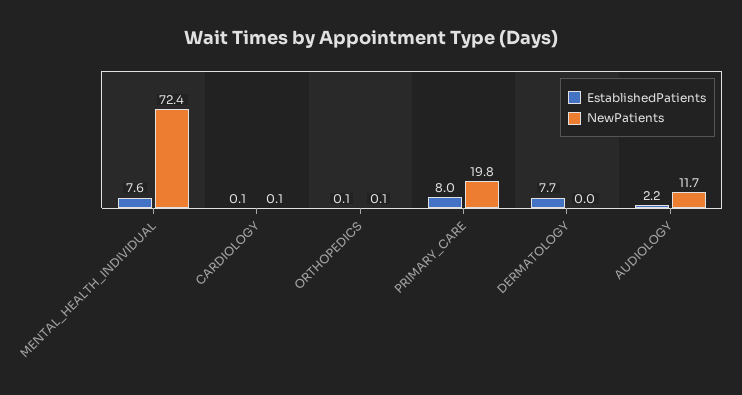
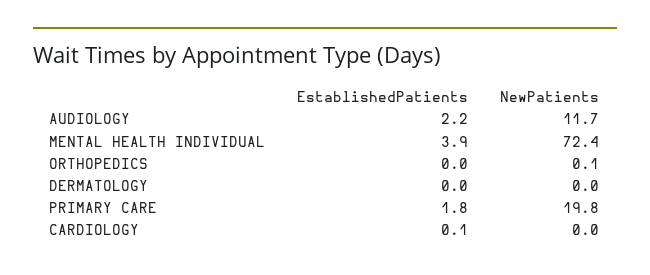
EstablishedPatients, MENTAL_HEALTH_INDIVIDUAL: 7.6 -> 3.9
NewPatients, CARDIOLOGY: 0.1 -> 0
EstablishedPatients, ORTHOPEDICS: 0.1 -> 0
EstablishedPatients, PRIMARY_CARE: 8 -> 1.8
EstablishedPatients, DERMATOLOGY: 7.7 -> 0

